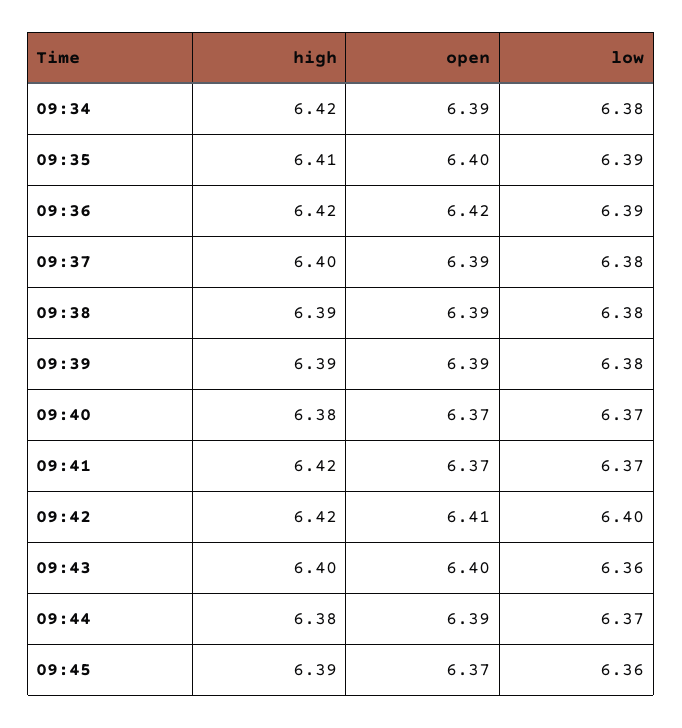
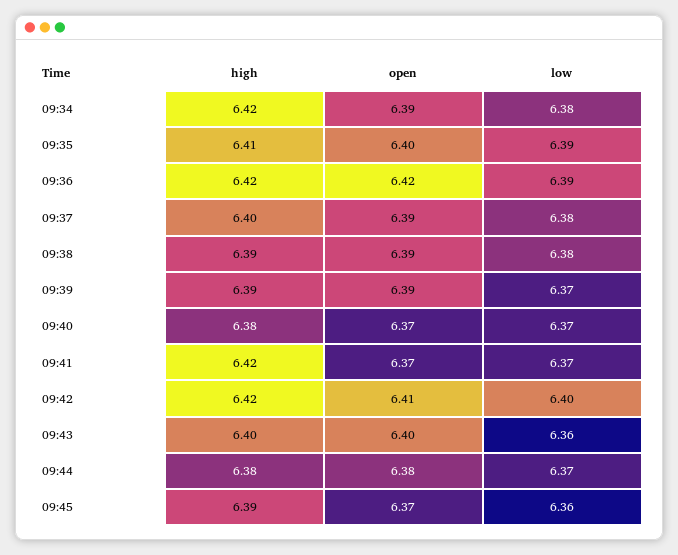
low, 09:39: 6.38 -> 6.37
open, 09:44: 6.39 -> 6.38

